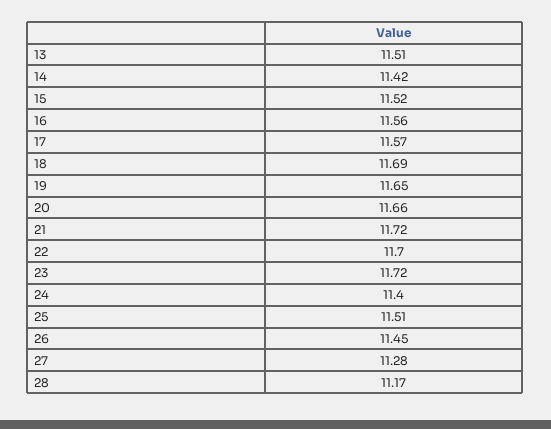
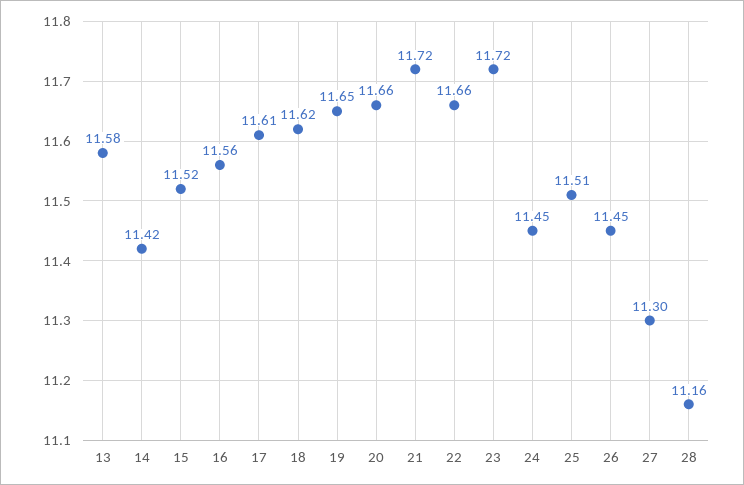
13: 11.51 -> 11.58
17: 11.57 -> 11.61
18: 11.69 -> 11.62
22: 11.7 -> 11.66
24: 11.4 -> 11.45
27: 11.28 -> 11.3
28: 11.17 -> 11.16

